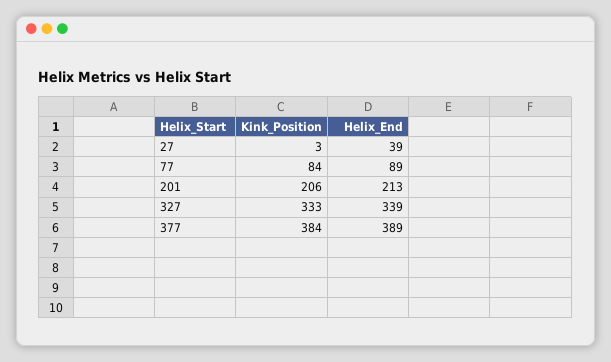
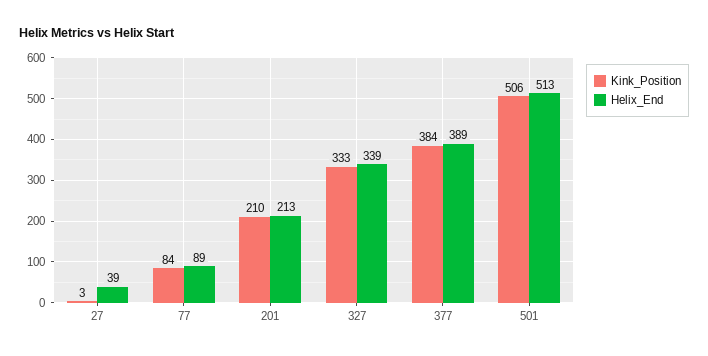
Kink_Position, 201: 206 -> 210
Kink_Position, 501: none -> 506
Helix_End, 501: none -> 513

